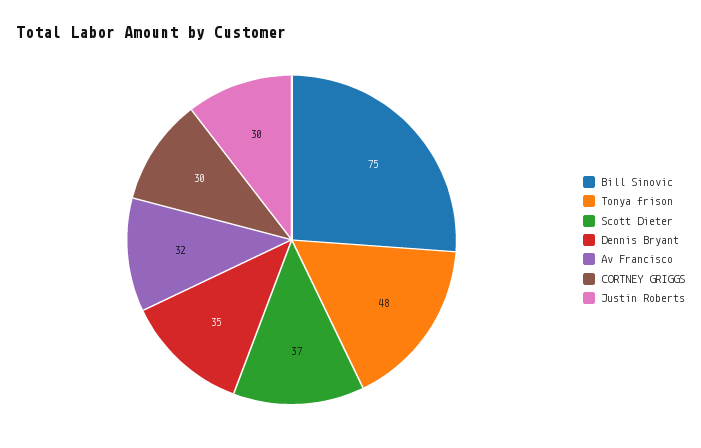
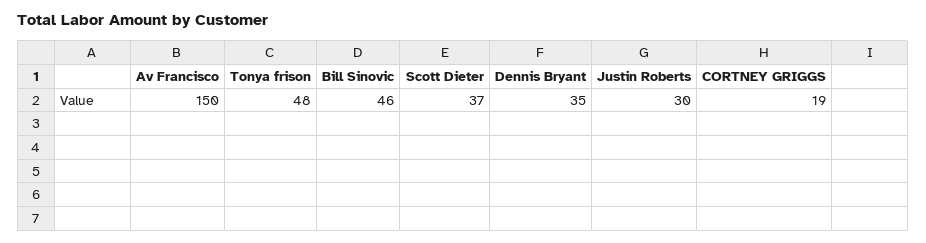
Bill Sinovic: 75 -> 46
Av Francisco: 32 -> 150
CORTNEY GRIGGS: 30 -> 19

